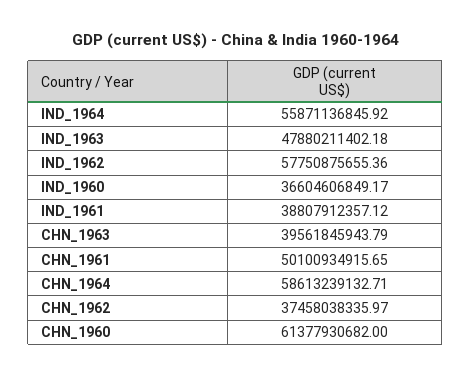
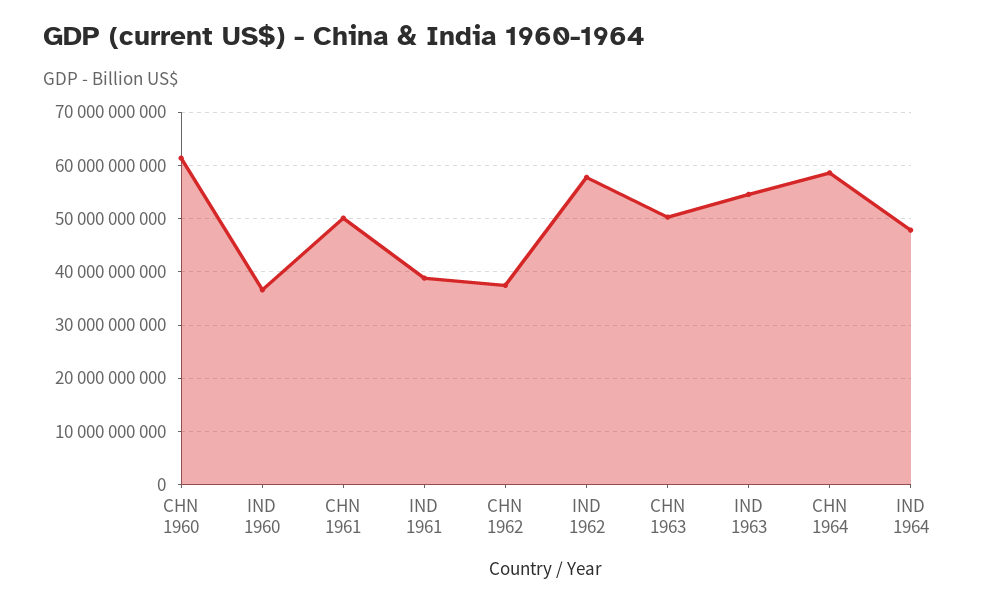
IND_1964: 55871136845.92 -> 48000000000
IND_1963: 47880211402.18 -> 54000000000
CHN_1963: 39561845943.79 -> 50000000000

